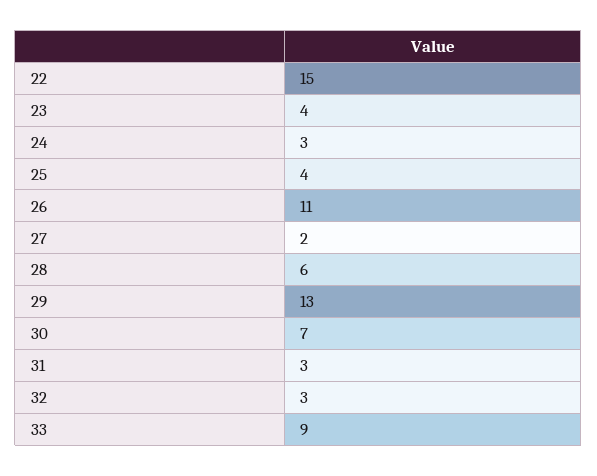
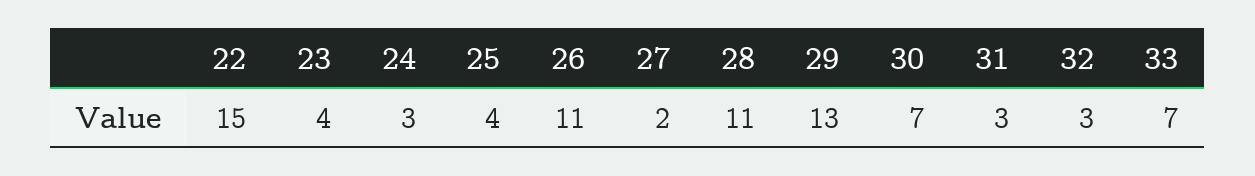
28: 6 -> 11
33: 9 -> 7

